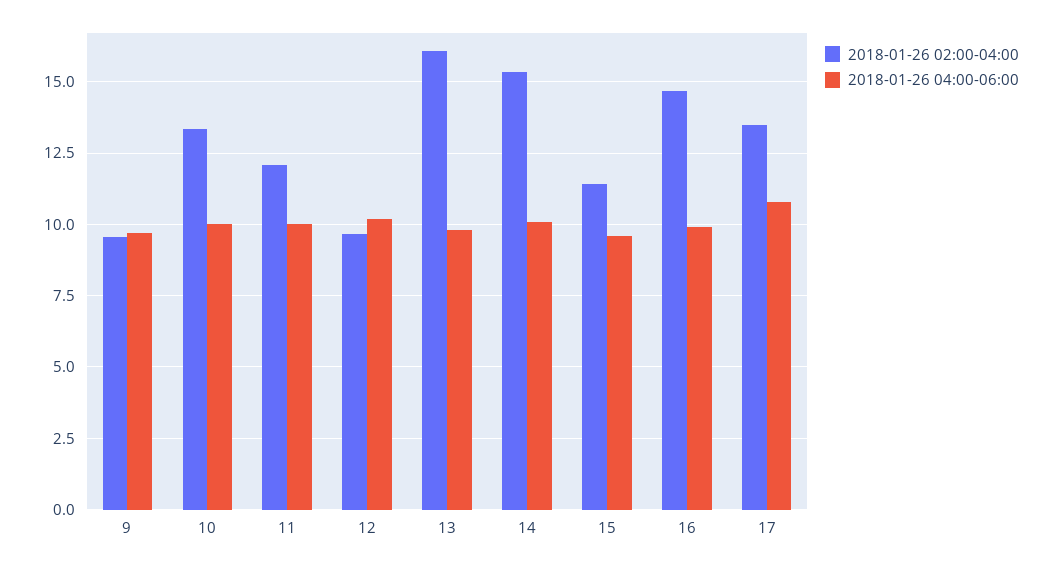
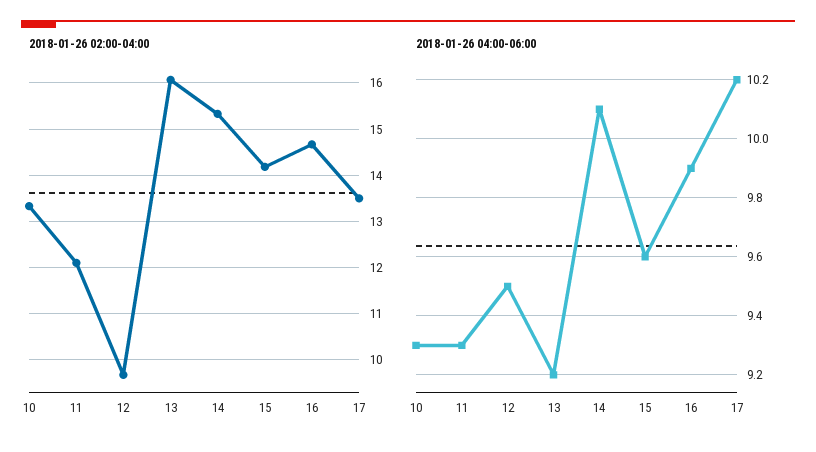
2018-01-26 02:00-04:00, 9: 9.5 -> none
2018-01-26 04:00-06:00, 9: 9.75 -> none
2018-01-26 04:00-06:00, 10: 10 -> 9.3
2018-01-26 04:00-06:00, 11: 10 -> 9.3
2018-01-26 04:00-06:00, 12: 10.25 -> 9.5
2018-01-26 04:00-06:00, 13: 9.75 -> 9.2
2018-01-26 02:00-04:00, 15: 11.5 -> 14.2
2018-01-26 04:00-06:00, 17: 10.75 -> 10.2

